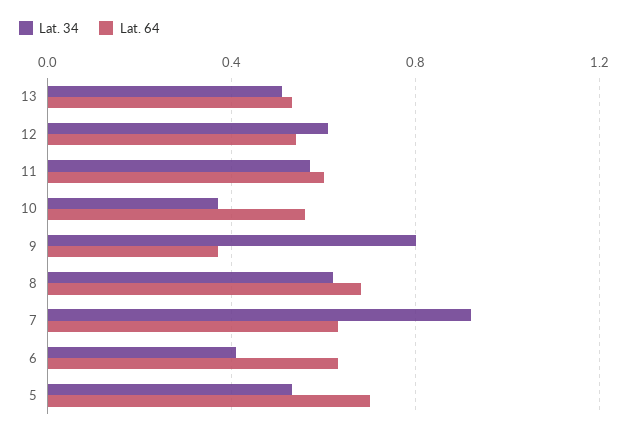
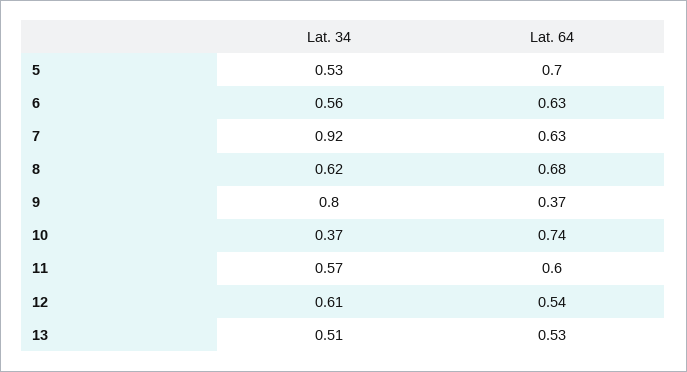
Lat. 64, 10: 0.55 -> 0.74
Lat. 34, 6: 0.4 -> 0.56

